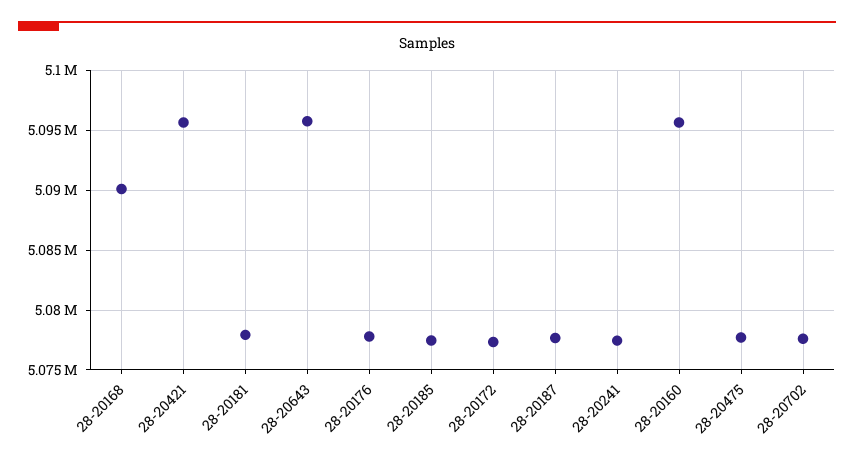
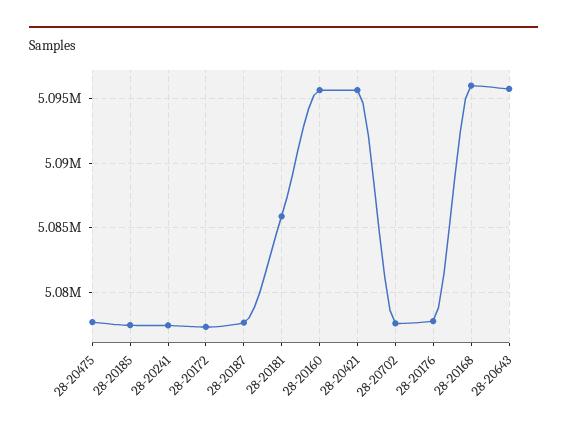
28-20168: 5090000 -> 5096000
28-20181: 5078000 -> 5086000

